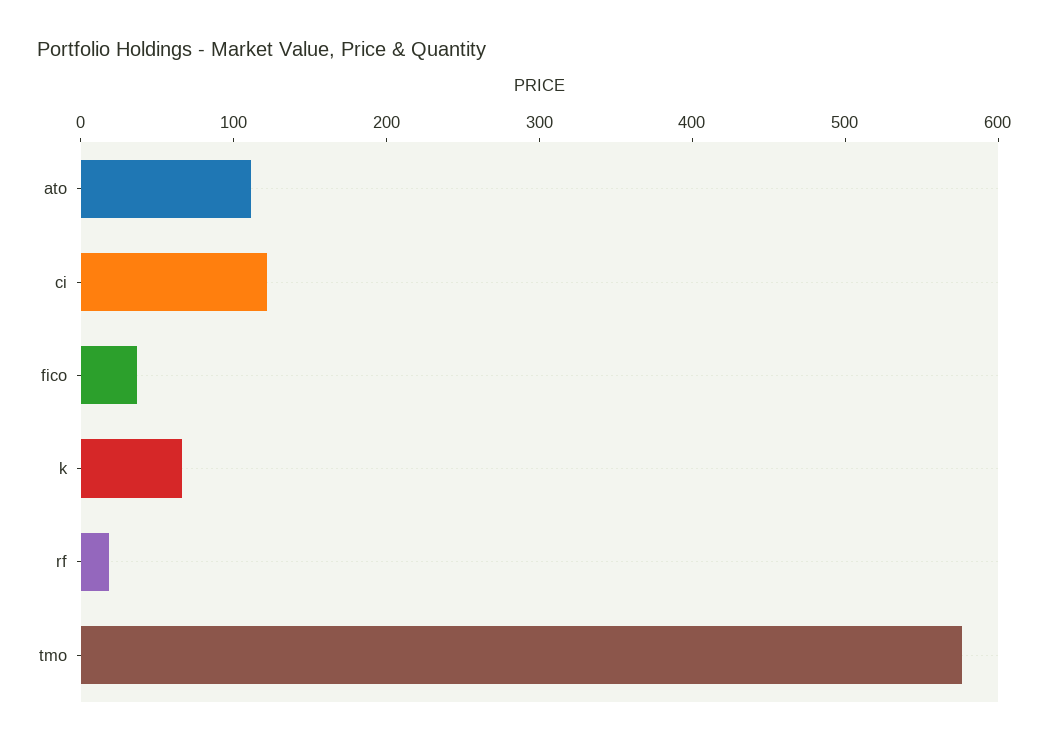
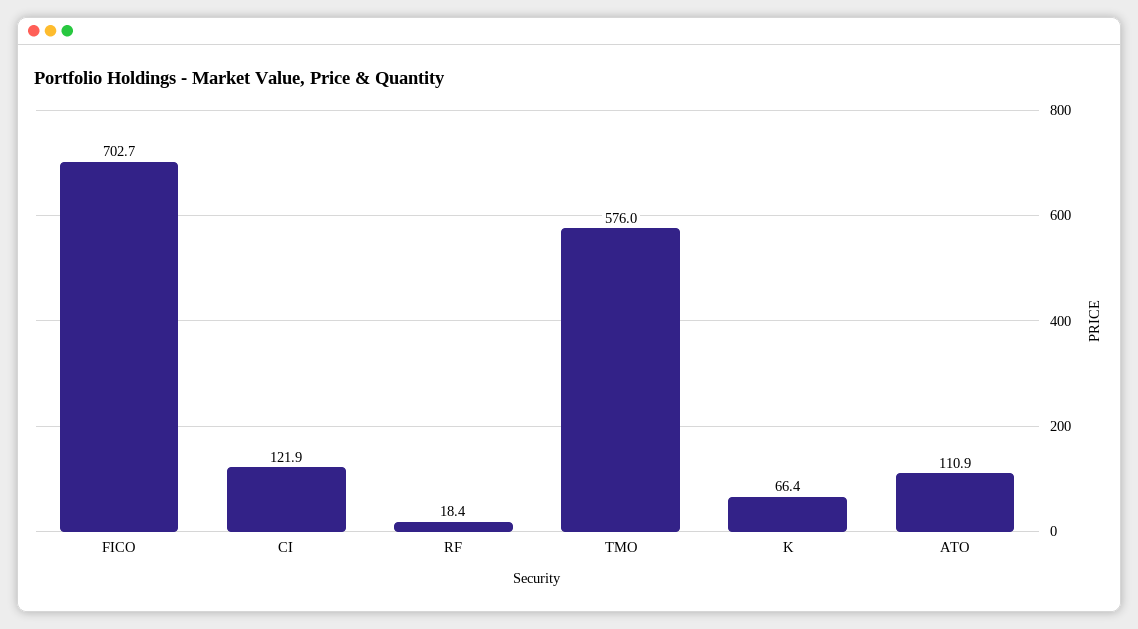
fico: 40 -> 702.7

